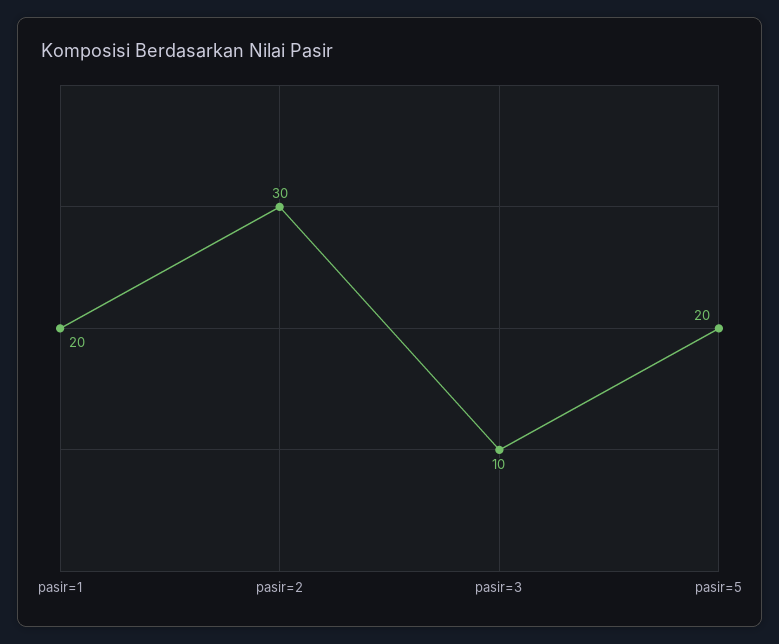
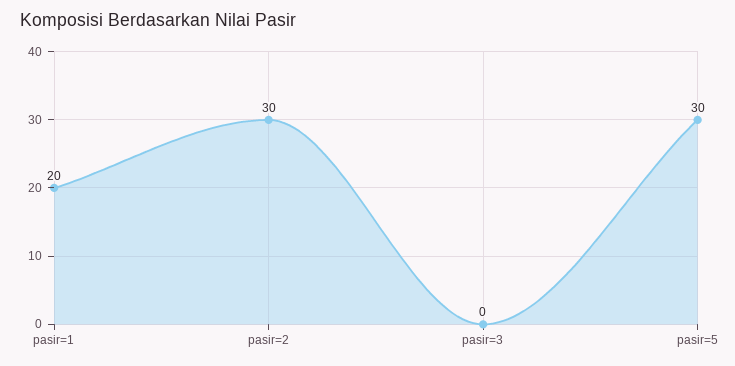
pasir=3: 10 -> 0
pasir=5: 20 -> 30

